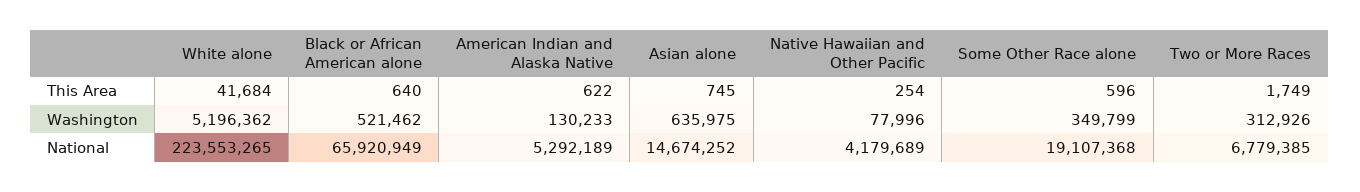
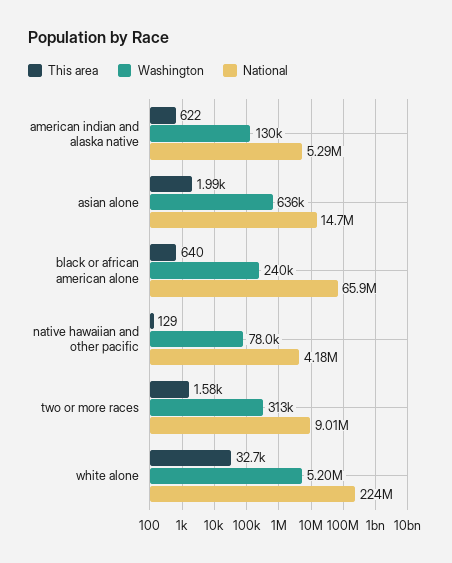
This Area, White alone: 41684 -> 32700
This Area, Asian alone: 745 -> 1990
This Area, Native Hawaiian and Other Pacific: 254 -> 129
This Area, Some Other Race alone: 596 -> none
This Area, Two or More Races: 1749 -> 1580
Washington, Black or African American alone: 521462 -> 240000
Washington, Some Other Race alone: 349799 -> none
National, Some Other Race alone: 19107368 -> none
National, Two or More Races: 6779385 -> 9010000

